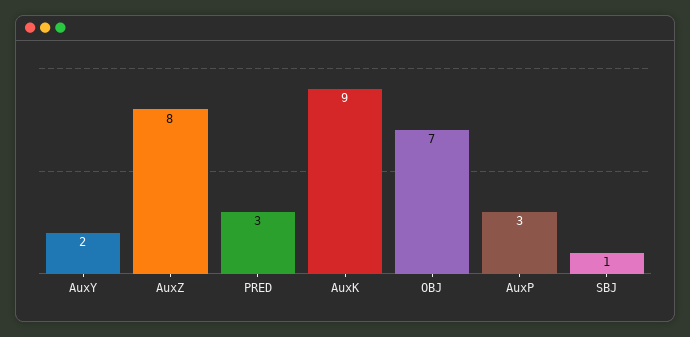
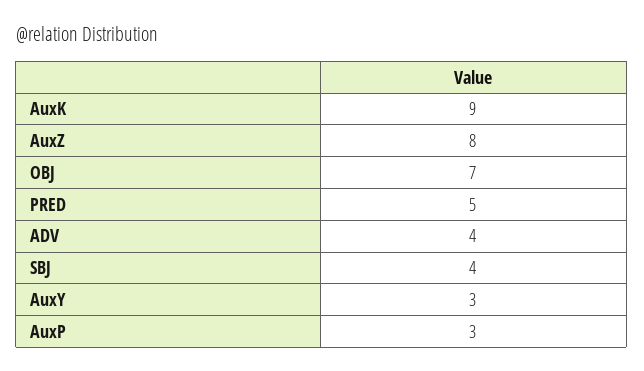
AuxY: 2 -> 3
PRED: 3 -> 5
SBJ: 1 -> 4
ADV: none -> 4

